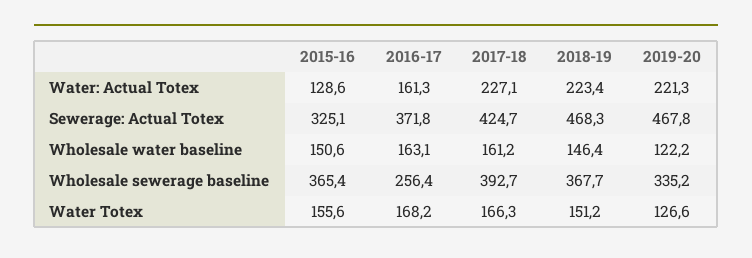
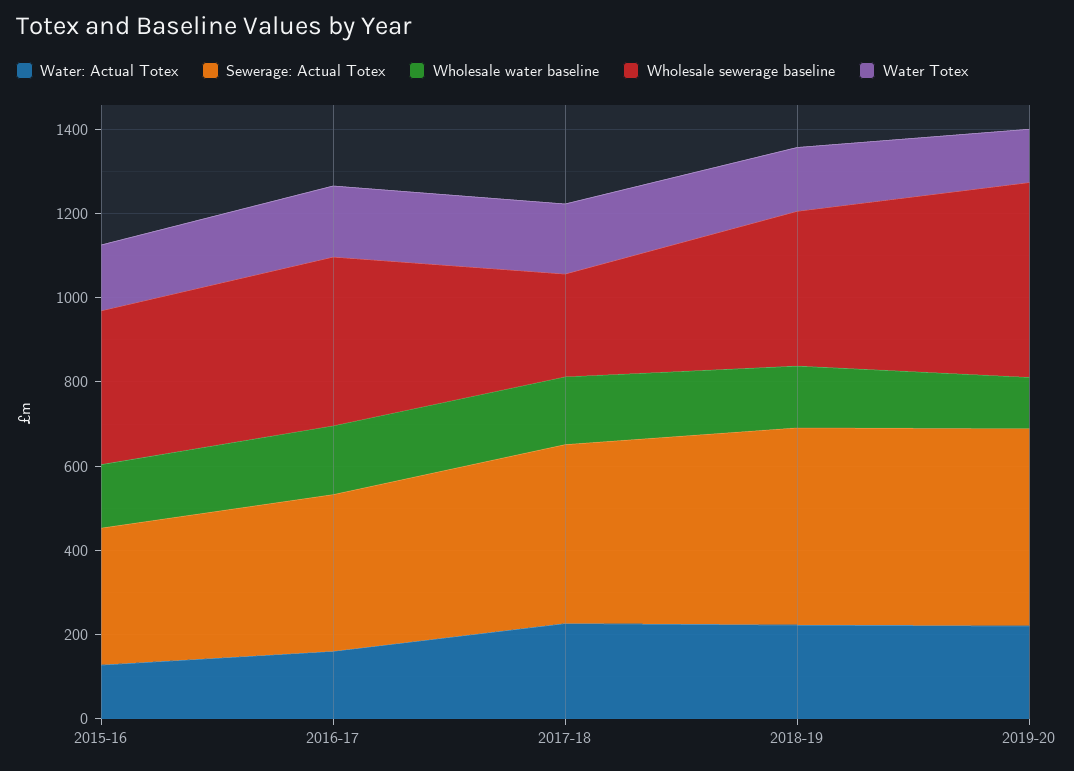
Wholesale sewerage baseline, 2016-17: 256.4 -> 400
Wholesale sewerage baseline, 2017-18: 392.7 -> 250
Wholesale sewerage baseline, 2019-20: 335.2 -> 450

